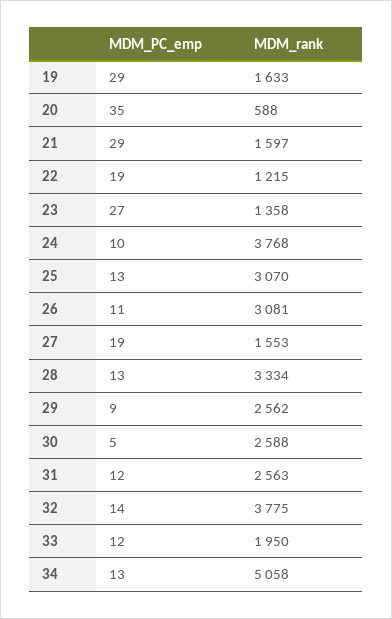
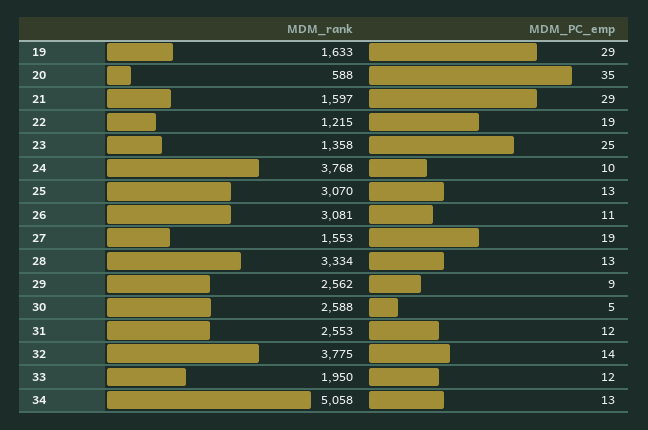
MDM_PC_emp, 23: 27 -> 25
MDM_rank, 31: 2563 -> 2553

